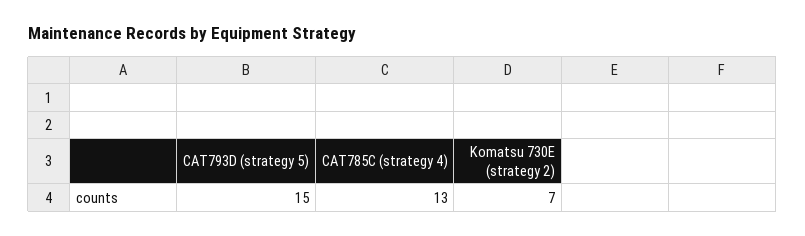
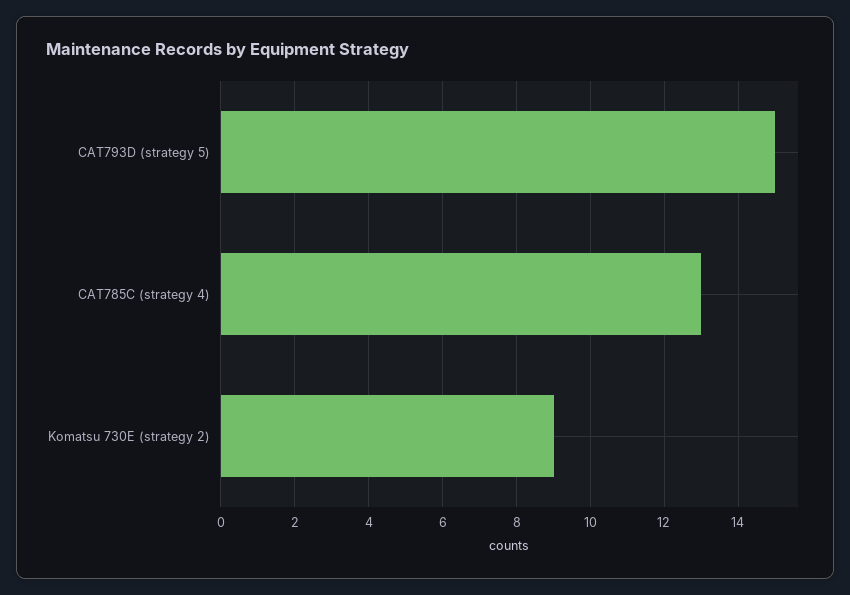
Komatsu 730E (strategy 2): 7 -> 9

